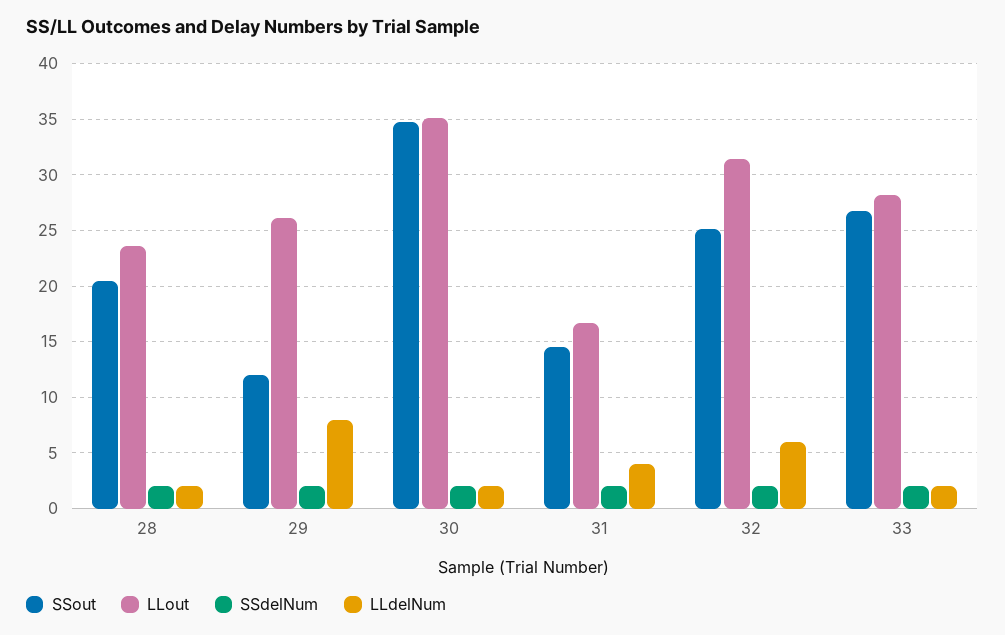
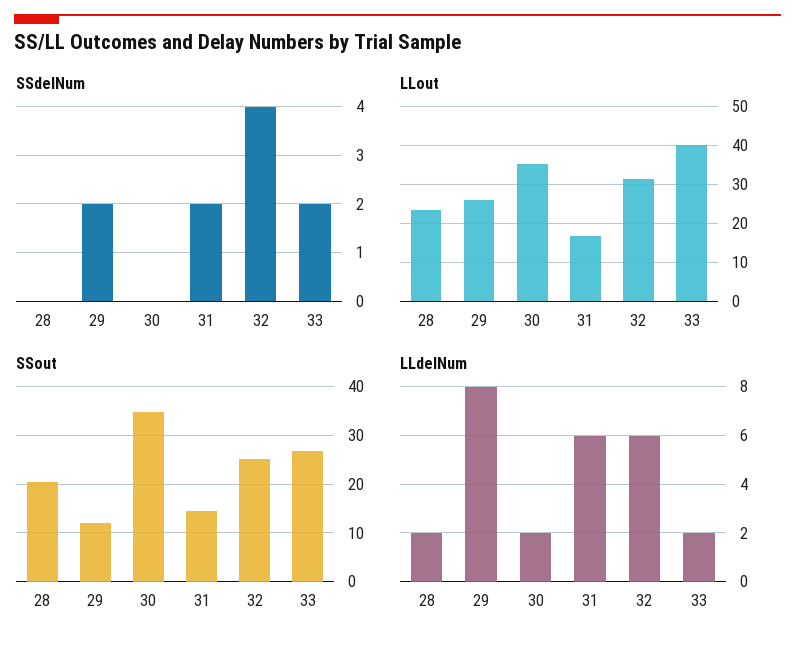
SSdelNum, 28: 2 -> 0
SSdelNum, 30: 2 -> 0
LLdelNum, 31: 4 -> 6
SSdelNum, 32: 2 -> 4
LLout, 33: 28 -> 40

